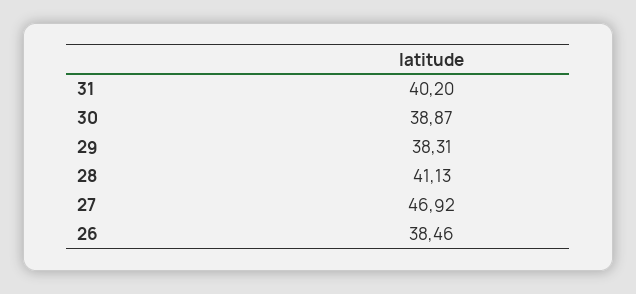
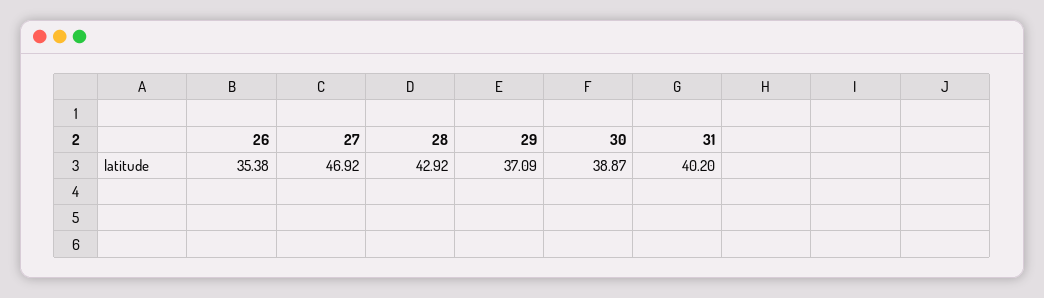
29: 38.31 -> 37.09
28: 41.13 -> 42.92
26: 38.46 -> 35.38

